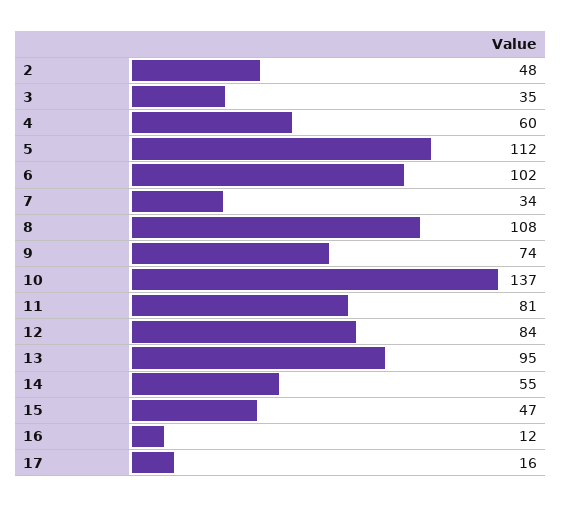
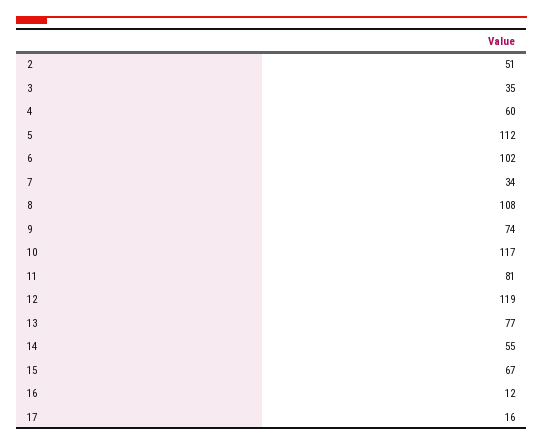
2: 48 -> 51
10: 137 -> 117
12: 84 -> 119
13: 95 -> 77
15: 47 -> 67

